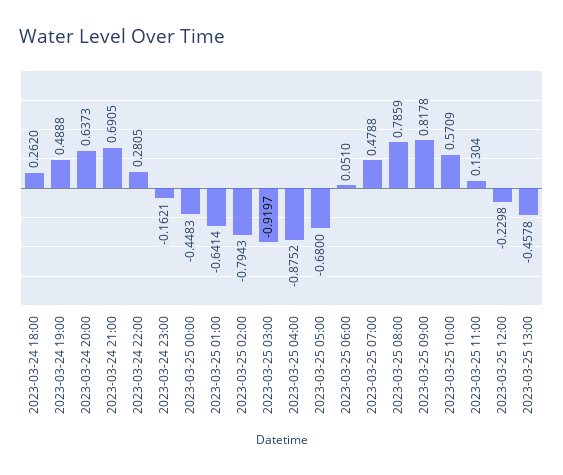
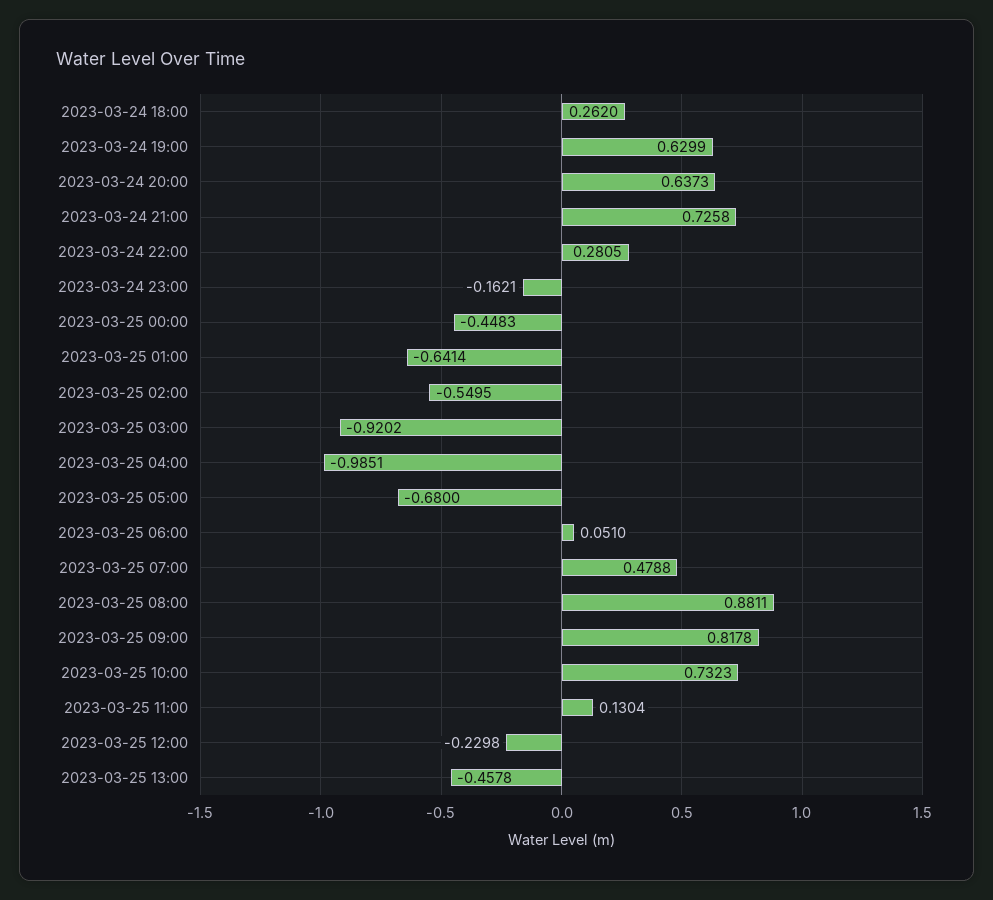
2023-03-24 19:00: 0.4888 -> 0.6299
2023-03-24 21:00: 0.6905 -> 0.7258
2023-03-25 02:00: -0.7943 -> -0.5495
2023-03-25 03:00: -0.9197 -> -0.9202
2023-03-25 04:00: -0.8752 -> -0.9851
2023-03-25 08:00: 0.7859 -> 0.8811
2023-03-25 10:00: 0.5709 -> 0.7323

